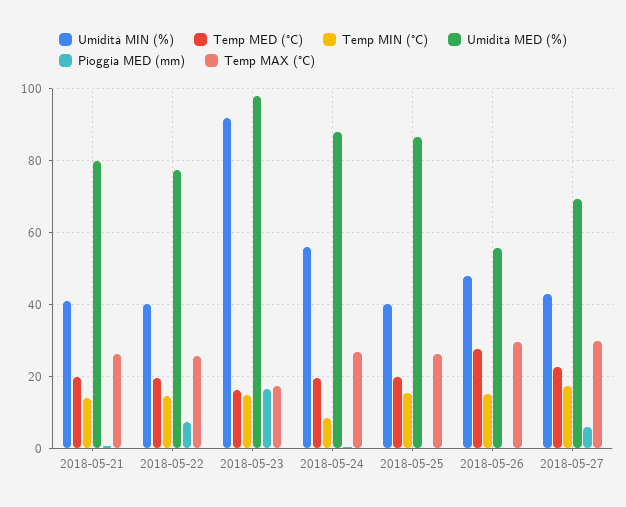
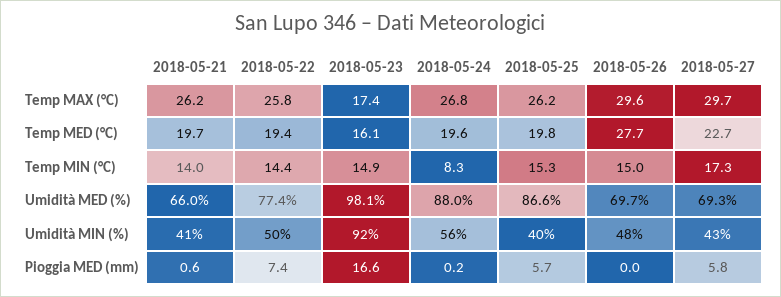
Umidità MED (%), 2018-05-21: 80 -> 66
Umidità MIN (%), 2018-05-22: 40 -> 50
Pioggia MED (mm), 2018-05-25: 0 -> 5.7
Umidità MED (%), 2018-05-26: 56 -> 69.7

